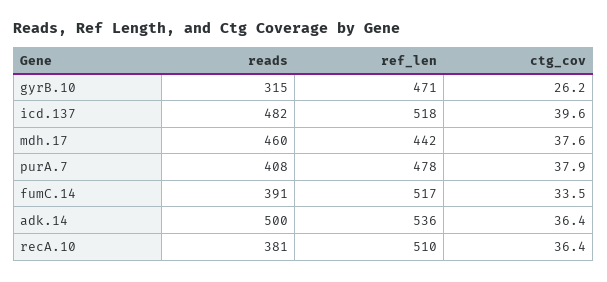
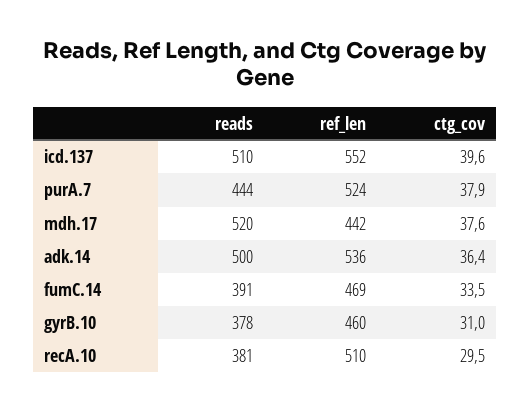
reads, gyrB.10: 315 -> 378
ref_len, gyrB.10: 471 -> 460
ctg_cov, gyrB.10: 26.2 -> 31
reads, icd.137: 482 -> 510
ref_len, icd.137: 518 -> 552
reads, mdh.17: 460 -> 520
reads, purA.7: 408 -> 444
ref_len, purA.7: 478 -> 524
ref_len, fumC.14: 517 -> 469
ctg_cov, recA.10: 36.4 -> 29.5

